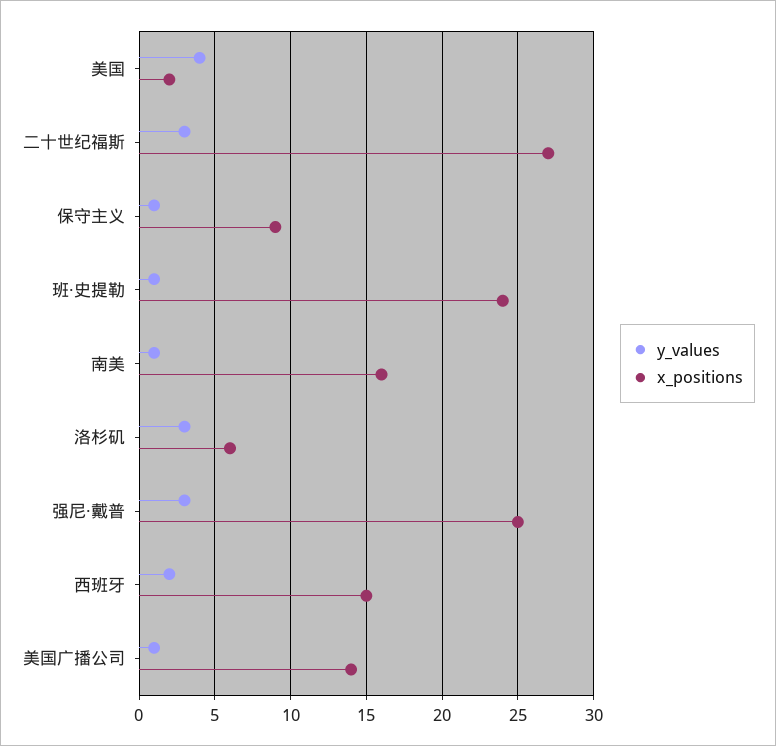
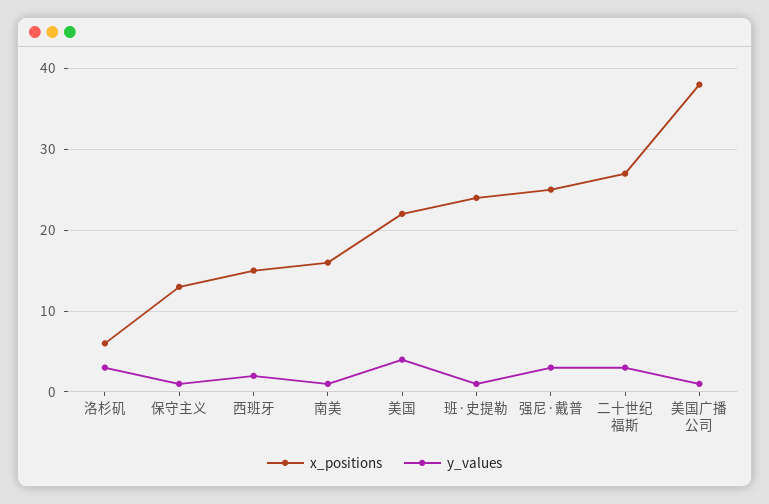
x_positions, 美国: 2 -> 22
x_positions, 保守主义: 9 -> 13
x_positions, 美国广播公司: 14 -> 38

